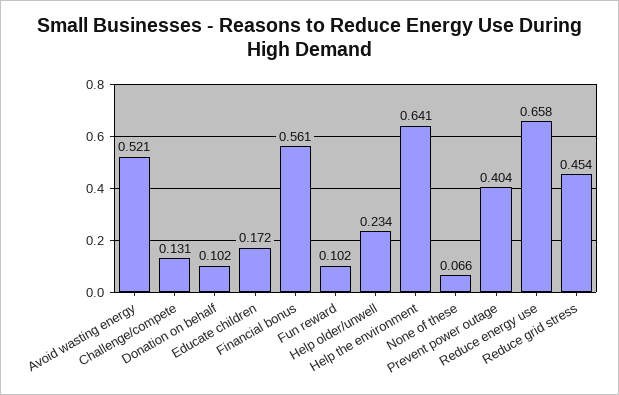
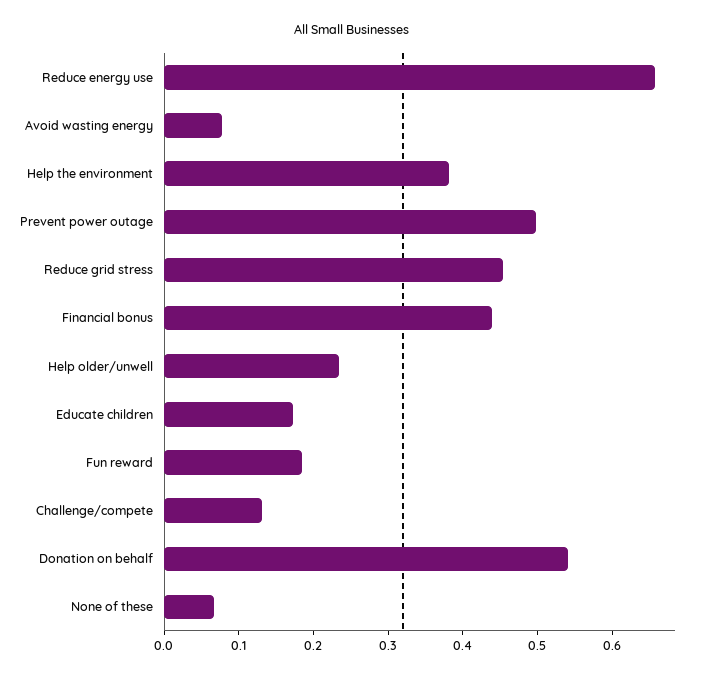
Avoid wasting energy: 0.521 -> 0.08
Donation on behalf: 0.102 -> 0.54
Financial bonus: 0.561 -> 0.44
Fun reward: 0.102 -> 0.18
Help the environment: 0.641 -> 0.38
Prevent power outage: 0.404 -> 0.5

